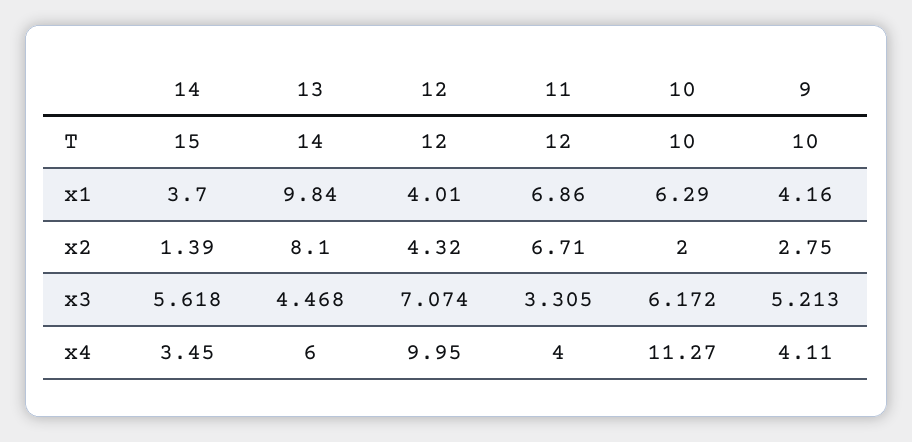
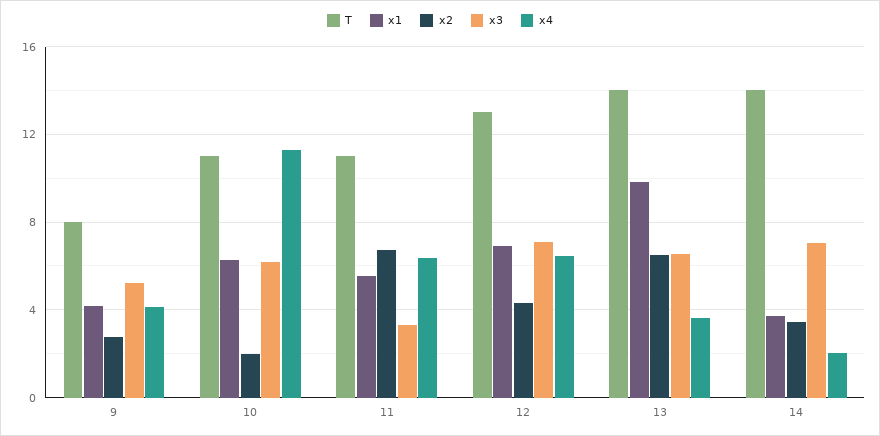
T, 14: 15 -> 14
T, 12: 12 -> 13
T, 11: 12 -> 11
T, 10: 10 -> 11
T, 9: 10 -> 8
x1, 12: 4.01 -> 7
x1, 11: 6.86 -> 5.5
x2, 14: 1.39 -> 3.5
x2, 13: 8.1 -> 6.5
x3, 14: 5.618 -> 7
x3, 13: 4.468 -> 6.5
x4, 14: 3.45 -> 2
x4, 13: 6 -> 3.5
x4, 12: 9.95 -> 6.5
x4, 11: 4 -> 6.5

